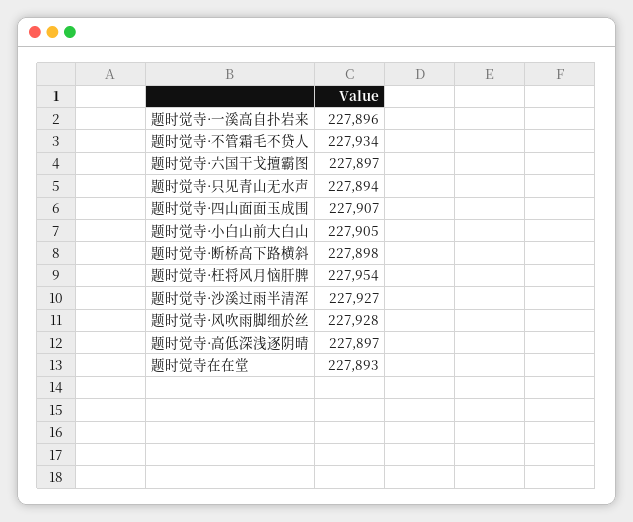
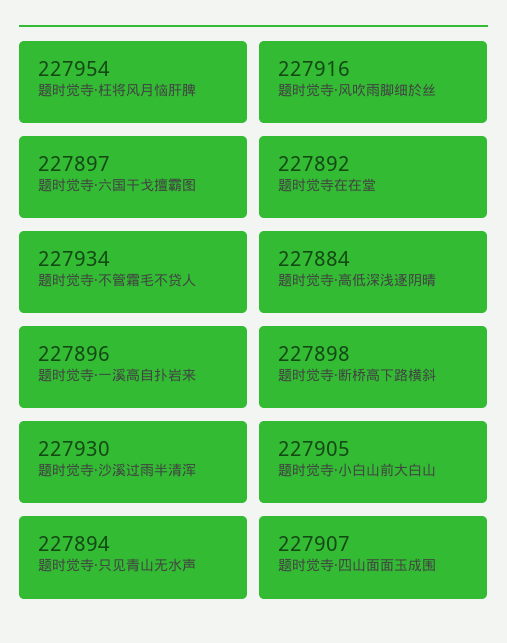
题时觉寺·沙溪过雨半清浑: 227927 -> 227930
题时觉寺·风吹雨脚细於丝: 227928 -> 227916
题时觉寺·高低深浅逐阴晴: 227897 -> 227884
题时觉寺在在堂: 227893 -> 227892

